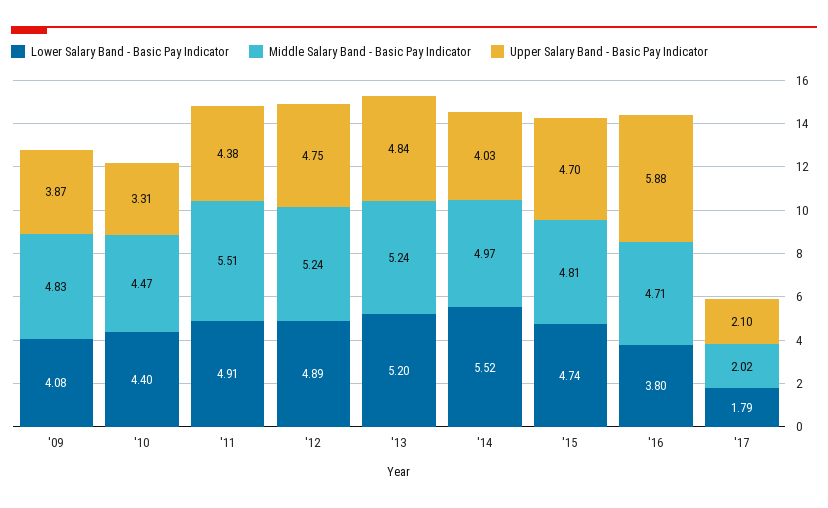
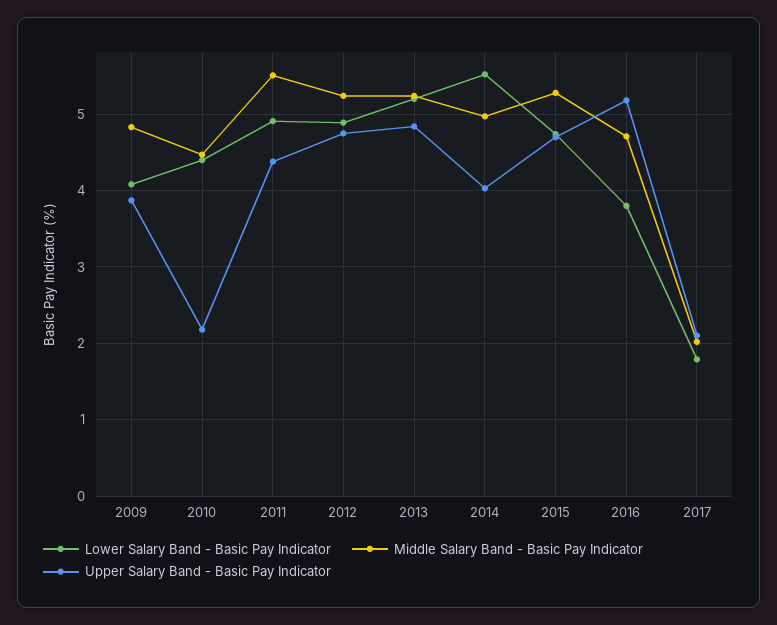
Upper Salary Band - Basic Pay Indicator, '10: 3.31 -> 2.2
Middle Salary Band - Basic Pay Indicator, '15: 4.81 -> 5.3
Upper Salary Band - Basic Pay Indicator, '16: 5.88 -> 5.2

